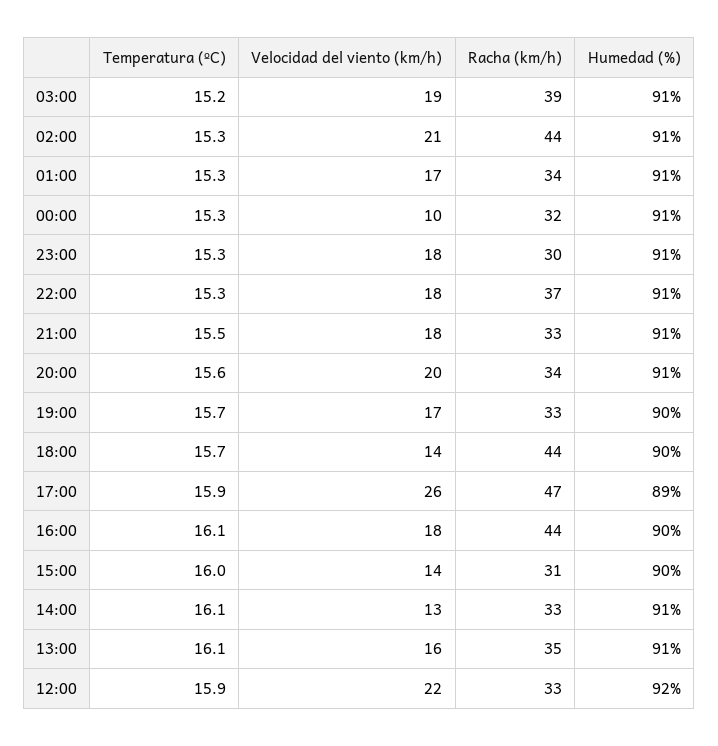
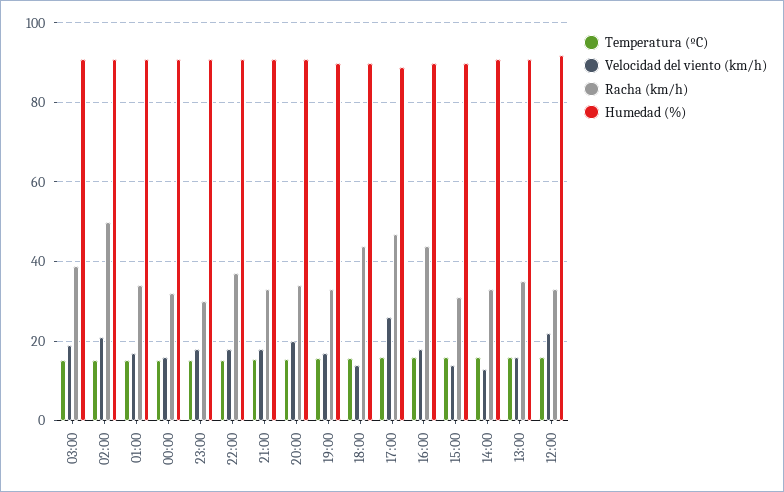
Racha (km/h), 02:00: 44 -> 50
Velocidad del viento (km/h), 00:00: 10 -> 16

